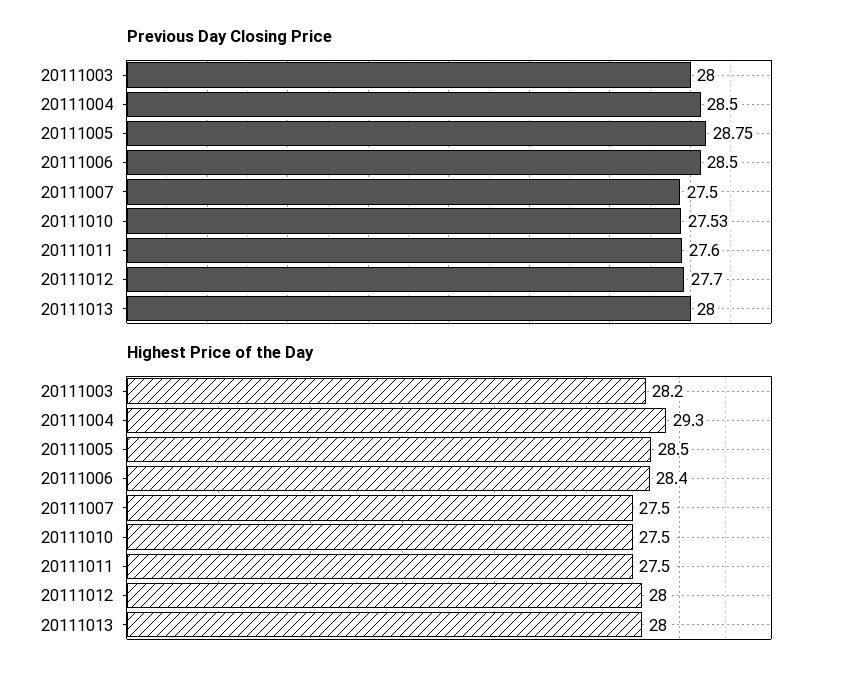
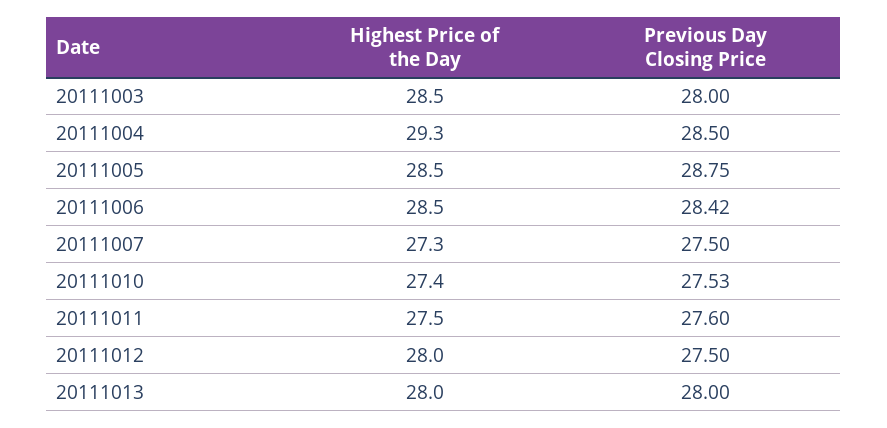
Previous Day Closing Price, 20111006: 28.5 -> 28.42
Previous Day Closing Price, 20111012: 27.7 -> 27.5
Highest Price of the Day, 20111003: 28.2 -> 28.5
Highest Price of the Day, 20111006: 28.4 -> 28.5
Highest Price of the Day, 20111007: 27.5 -> 27.3
Highest Price of the Day, 20111010: 27.5 -> 27.4

